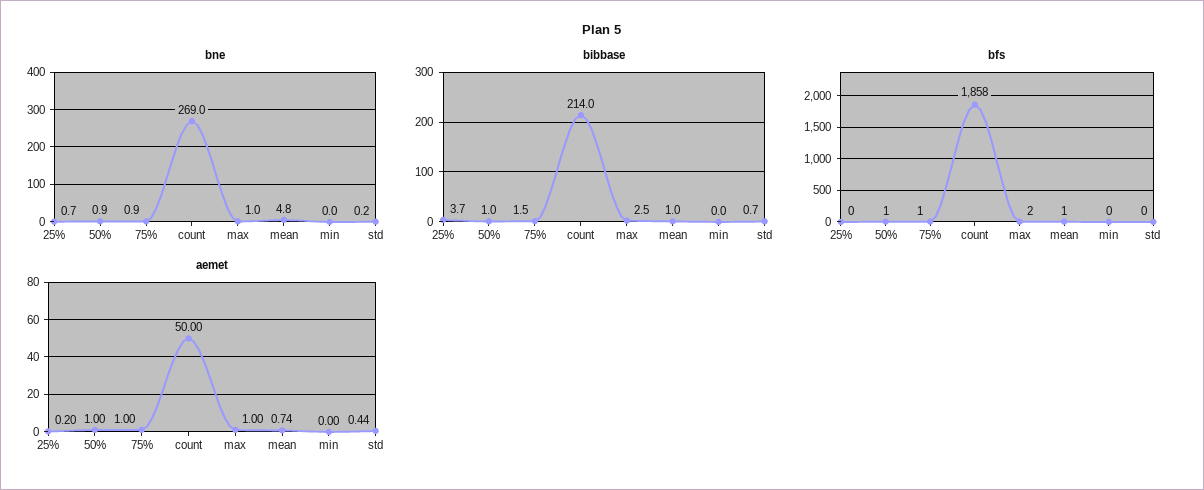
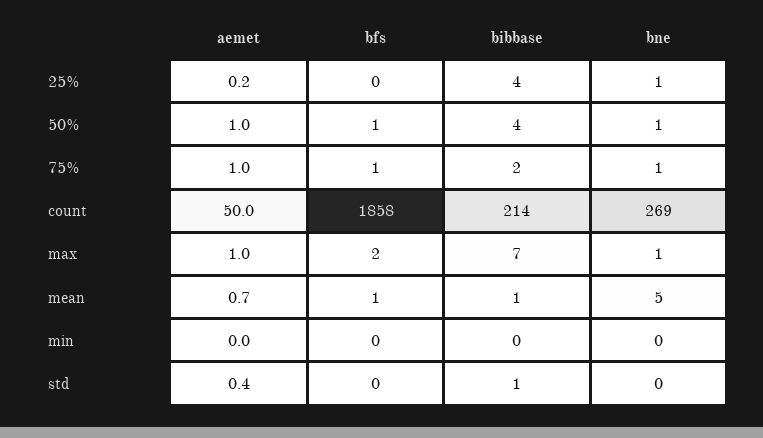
bibbase, 50%: 1 -> 4
bibbase, max: 2.5 -> 7

